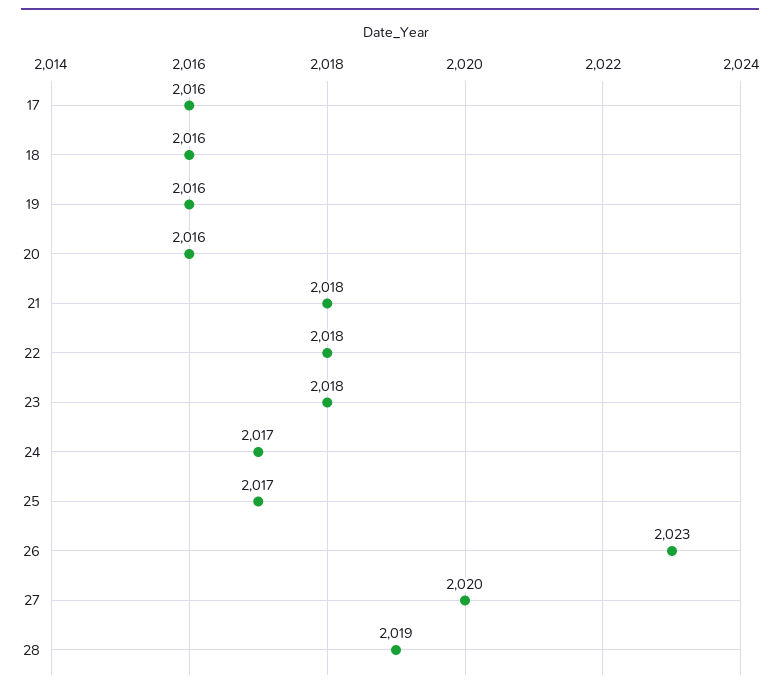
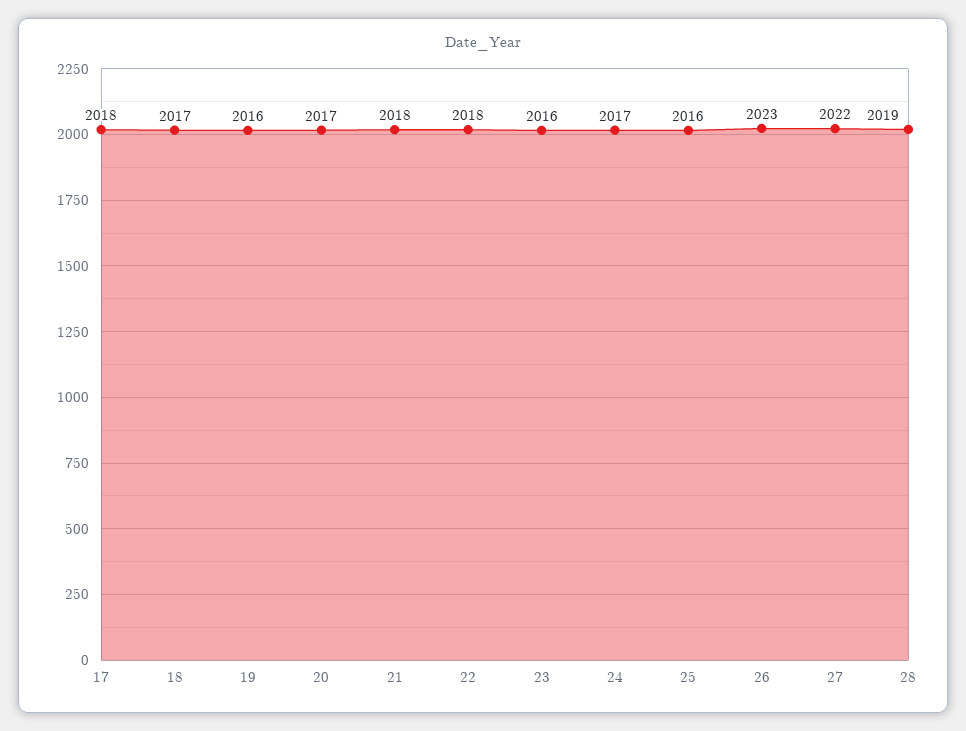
17: 2016 -> 2018
18: 2016 -> 2017
20: 2016 -> 2017
23: 2018 -> 2016
25: 2017 -> 2016
27: 2020 -> 2022

